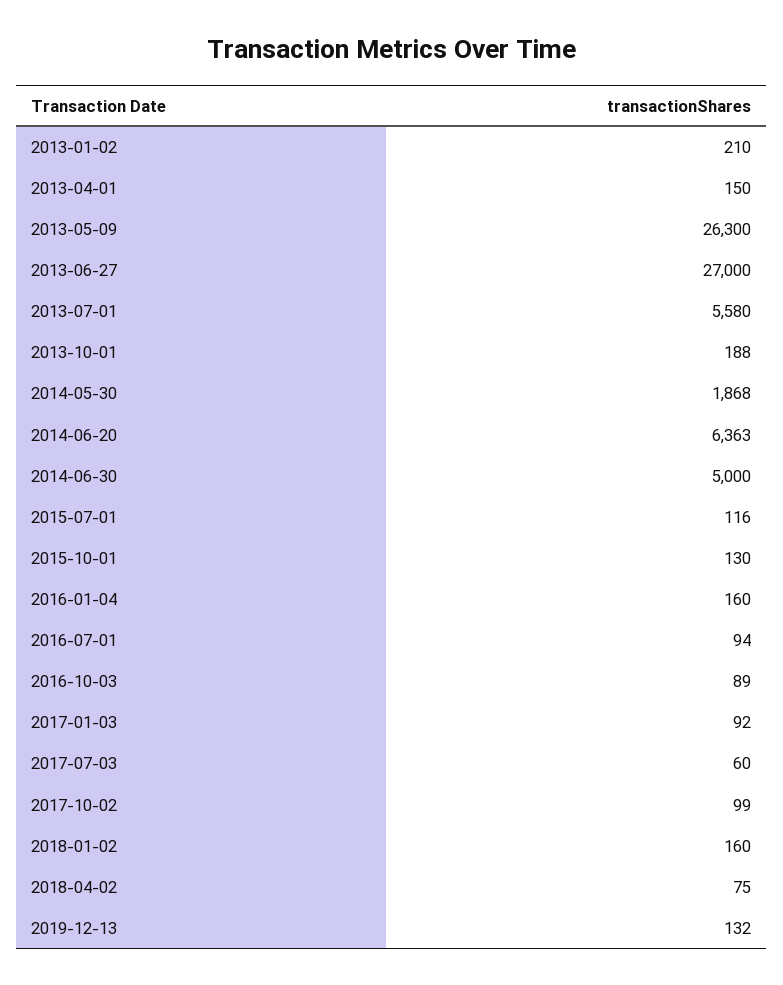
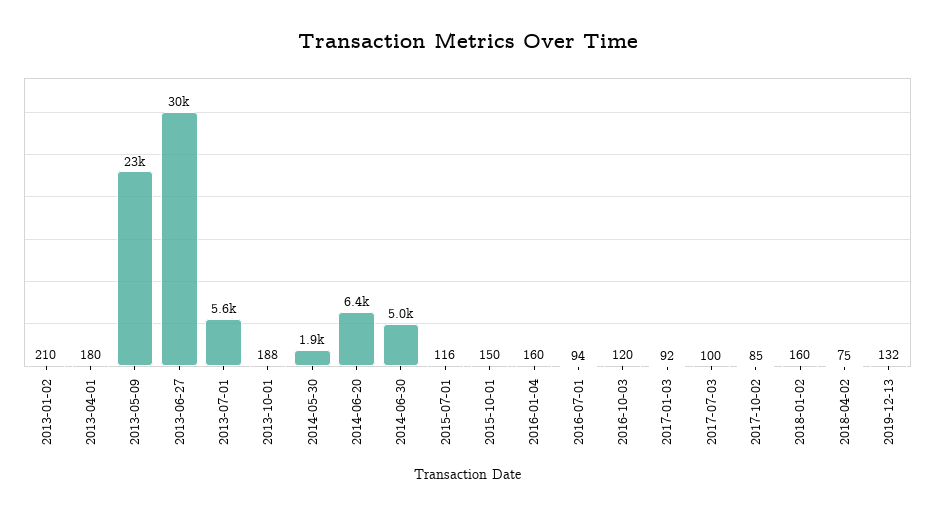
2013-04-01: 150 -> 180
2013-05-09: 26300 -> 23000
2013-06-27: 27000 -> 30000
2015-10-01: 130 -> 150
2016-10-03: 89 -> 120
2017-07-03: 60 -> 100
2017-10-02: 99 -> 85

